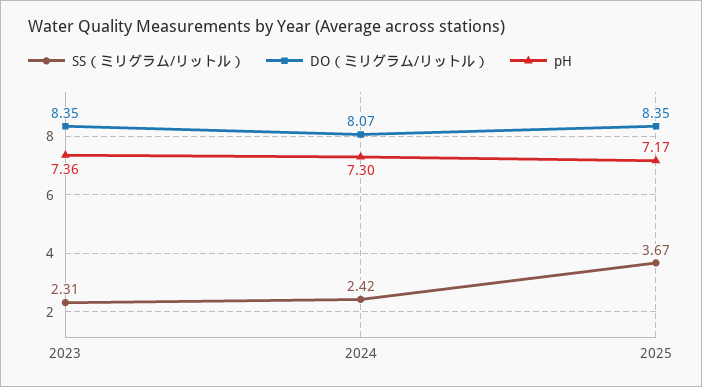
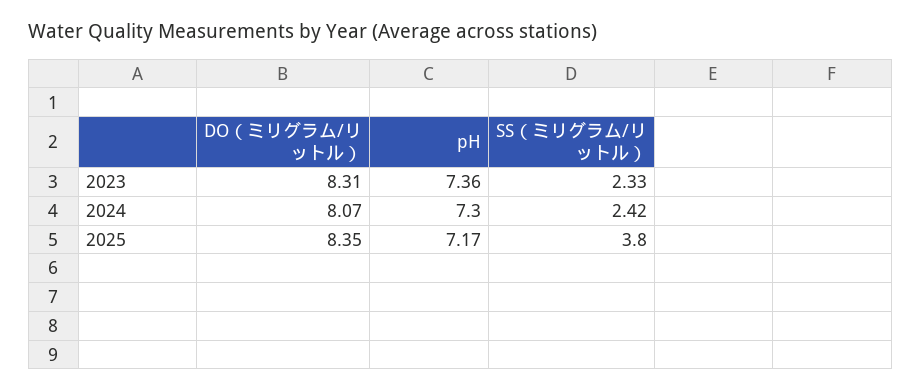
SS（ミリグラム/リットル）, 2023: 2.31 -> 2.33
DO（ミリグラム/リットル）, 2023: 8.35 -> 8.31
SS（ミリグラム/リットル）, 2025: 3.67 -> 3.8

